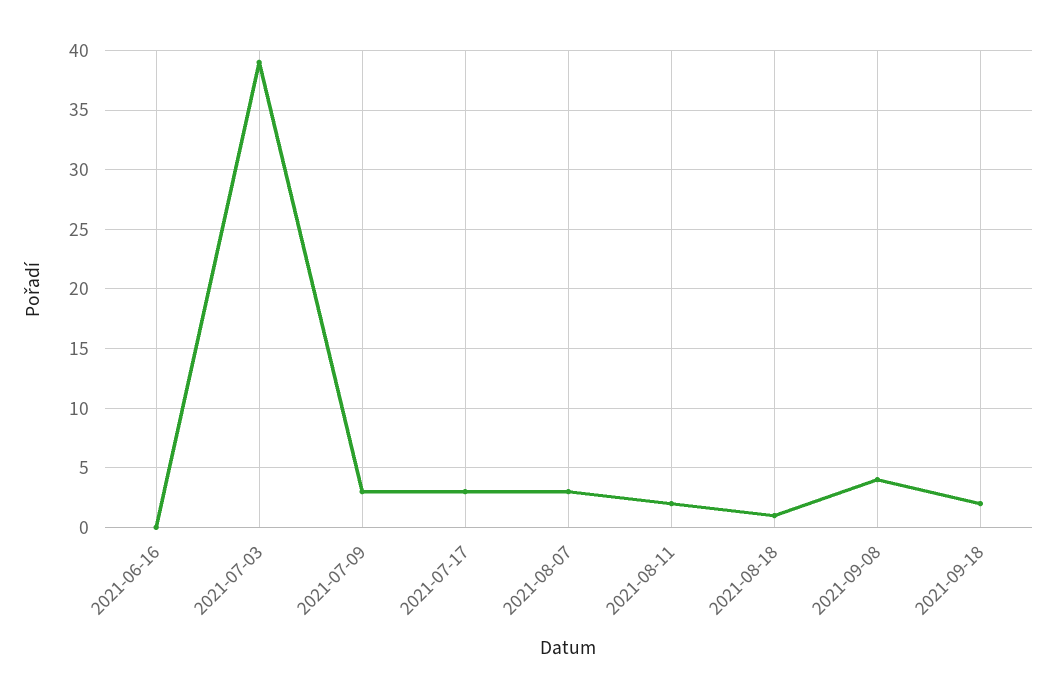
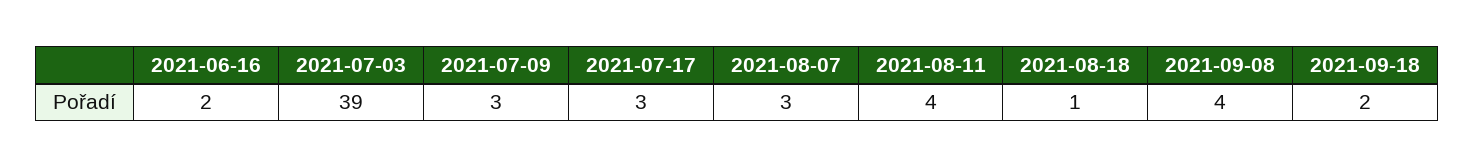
2021-06-16: 0 -> 2
2021-08-11: 2 -> 4

